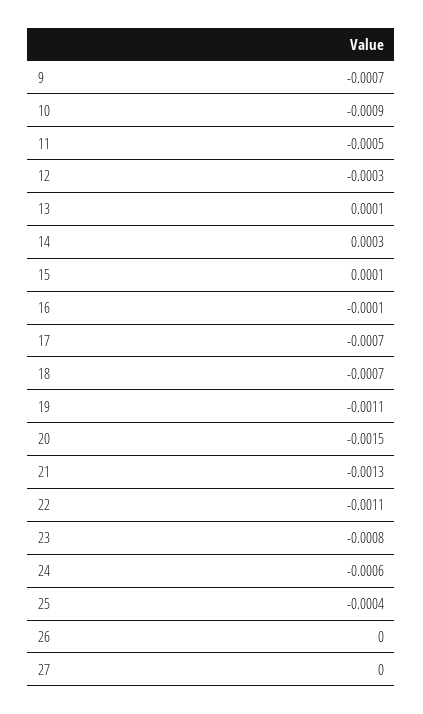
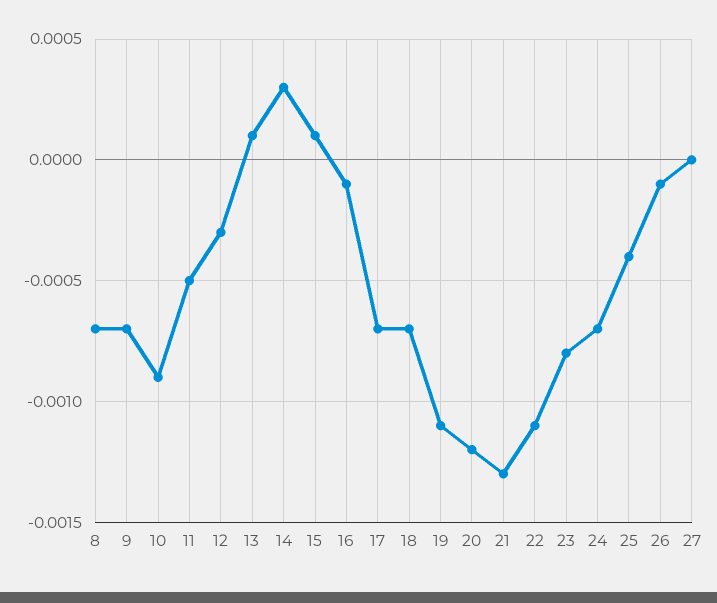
20: -0.0015 -> -0.0012
24: -0.0006 -> -0.0007
26: 0 -> -0.0001
8: none -> -0.0007

